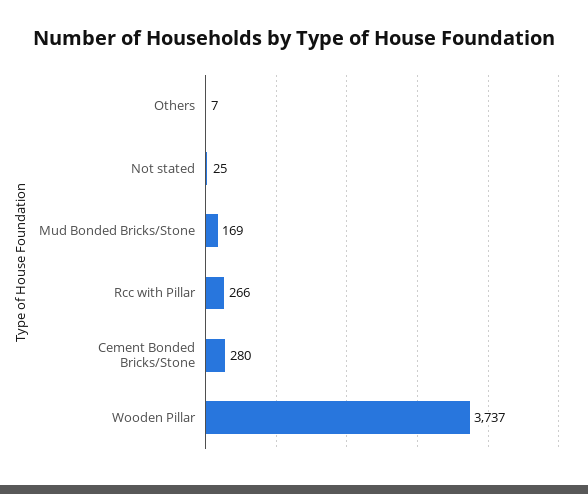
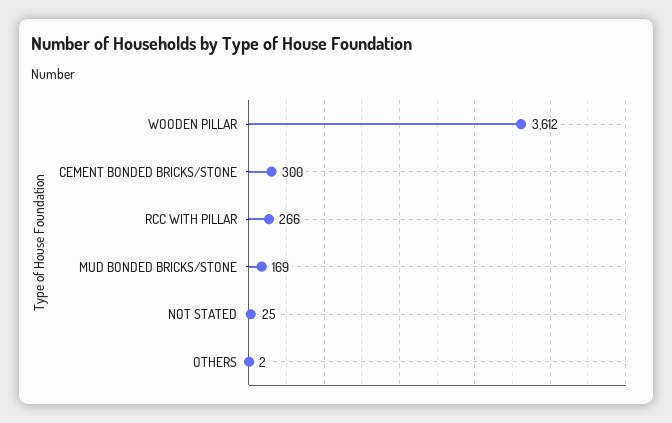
Others: 7 -> 2
Cement Bonded Bricks/Stone: 280 -> 300
Wooden Pillar: 3737 -> 3612

